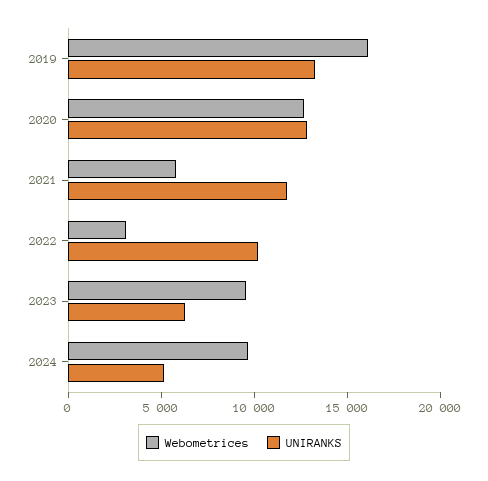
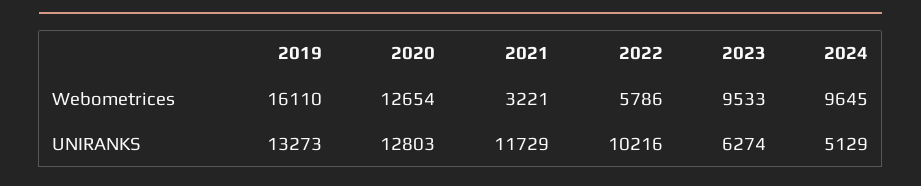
Webometrices, 2021: 6000 -> 3221
Webometrices, 2022: 3000 -> 5786

